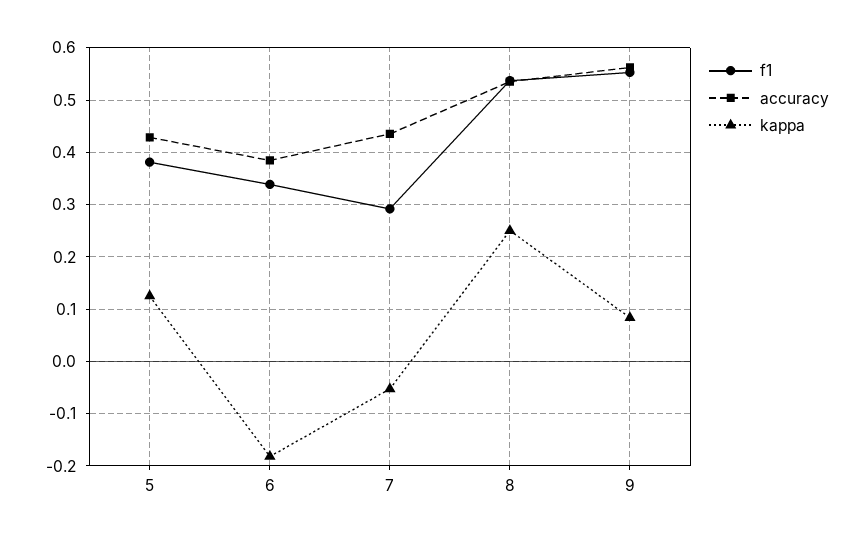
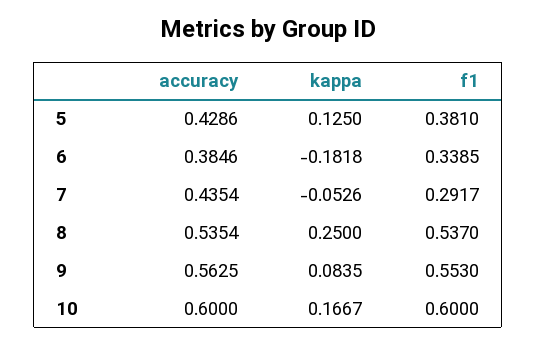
accuracy, 10: none -> 0.6
kappa, 10: none -> 0.1667
f1, 10: none -> 0.6

